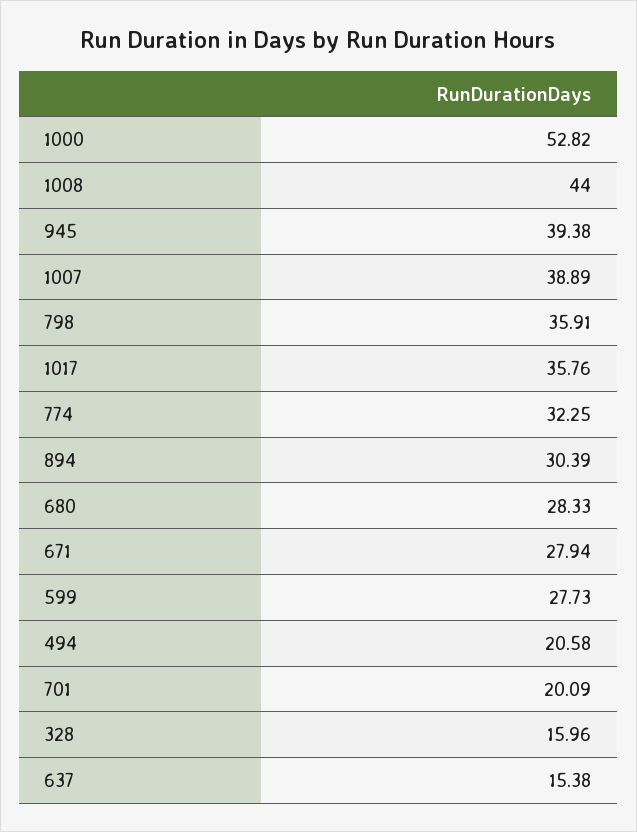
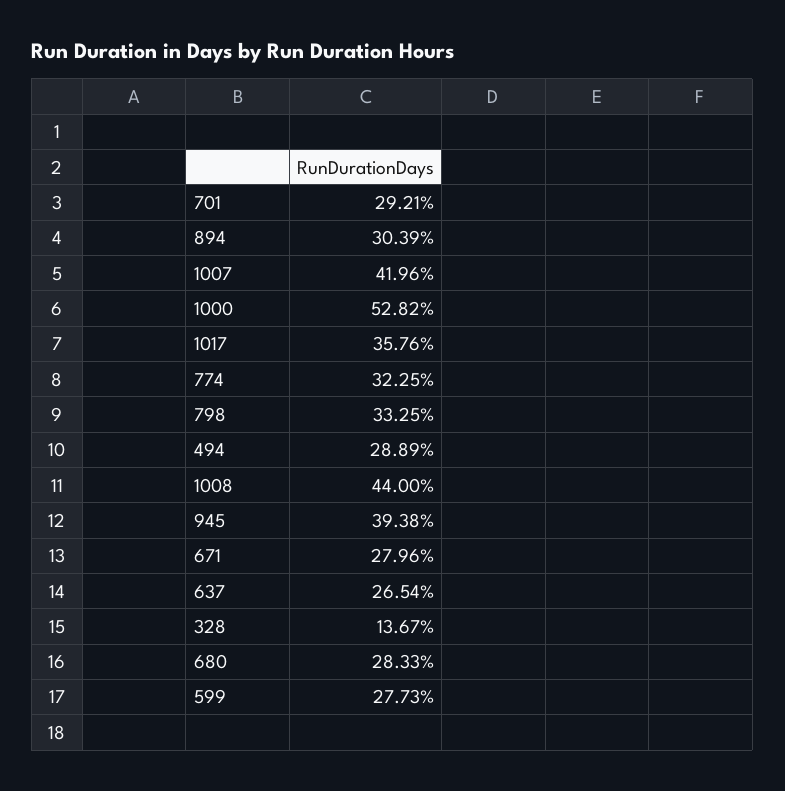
1007: 38.89 -> 41.96
798: 35.91 -> 33.25
671: 27.94 -> 27.96
494: 20.58 -> 28.89
701: 20.09 -> 29.21
328: 15.96 -> 13.67
637: 15.38 -> 26.54

